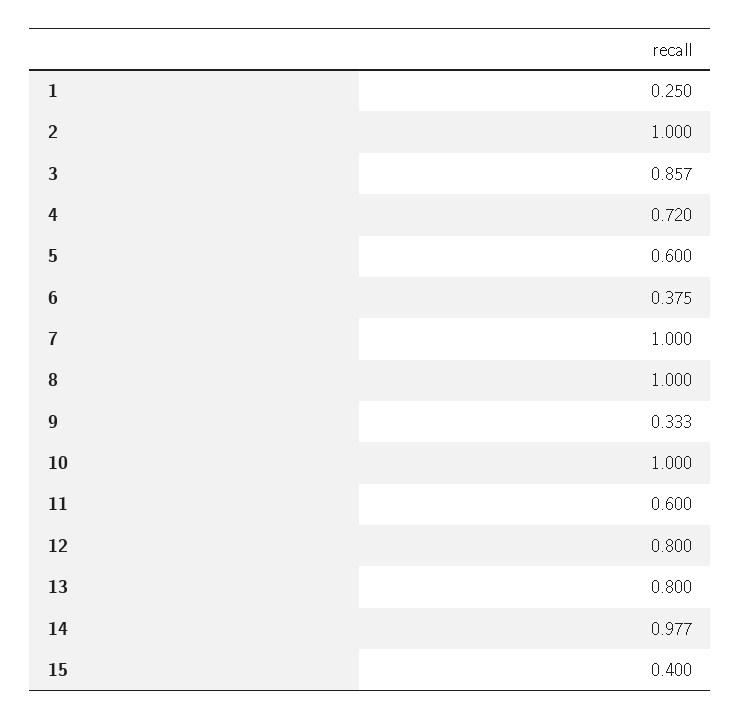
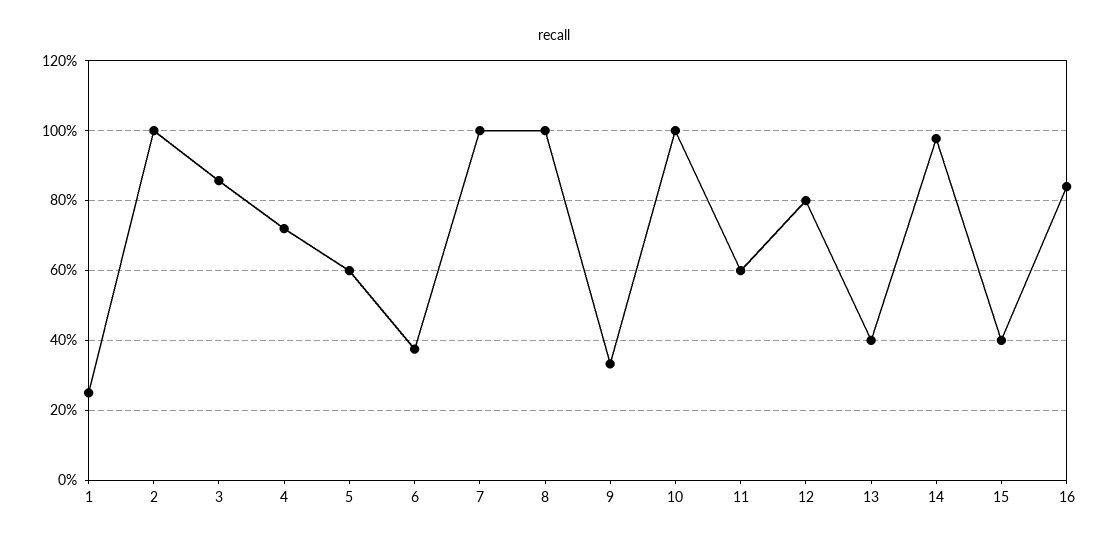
13: 0.8 -> 0.4
16: none -> 0.84

